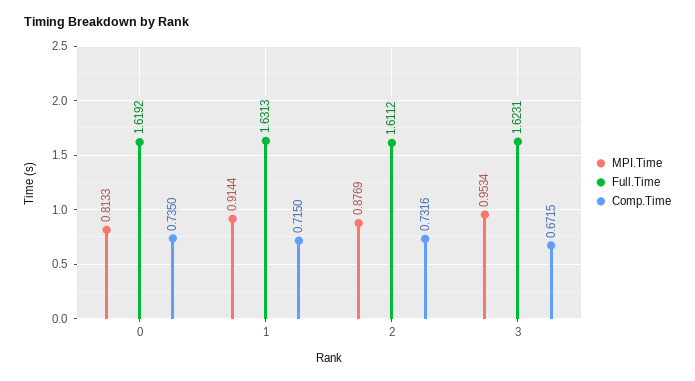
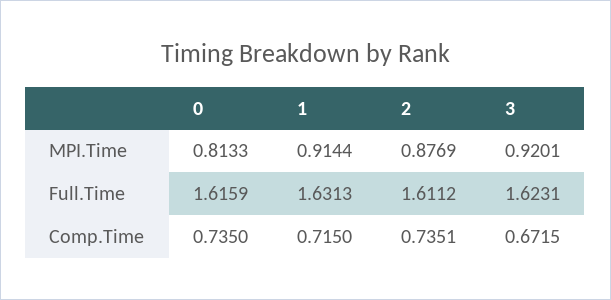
Full.Time, 0: 1.6192 -> 1.6159
Comp.Time, 2: 0.7316 -> 0.7351
MPI.Time, 3: 0.9534 -> 0.9201

